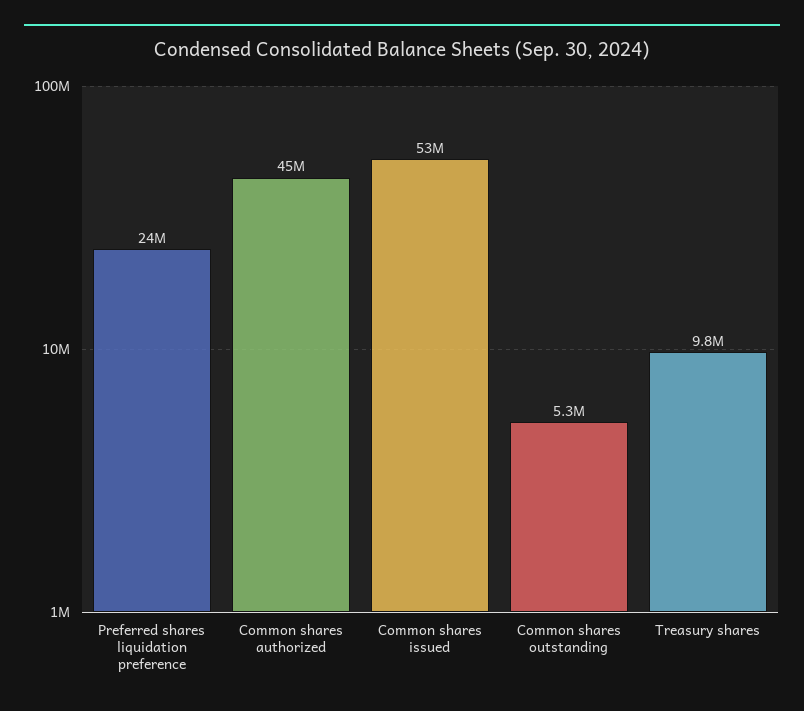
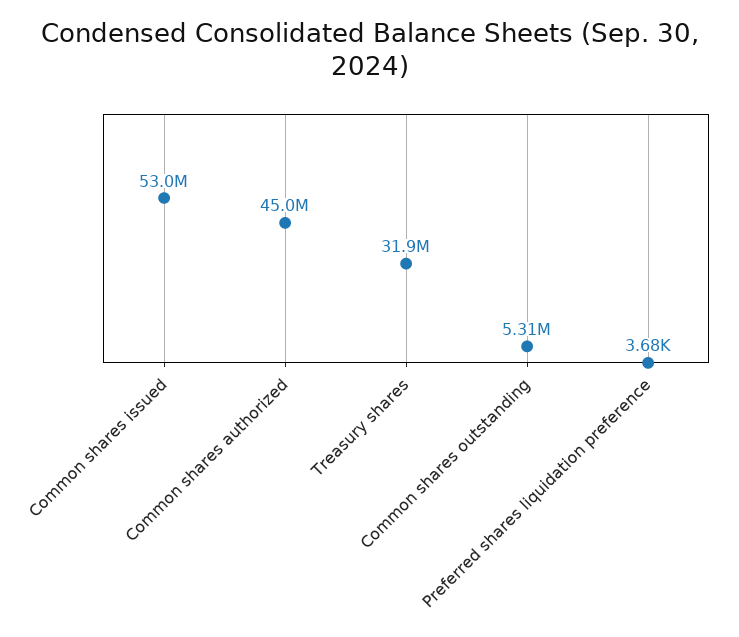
Preferred shares liquidation preference: 24000000 -> 3680
Treasury shares: 9800000 -> 31900000

